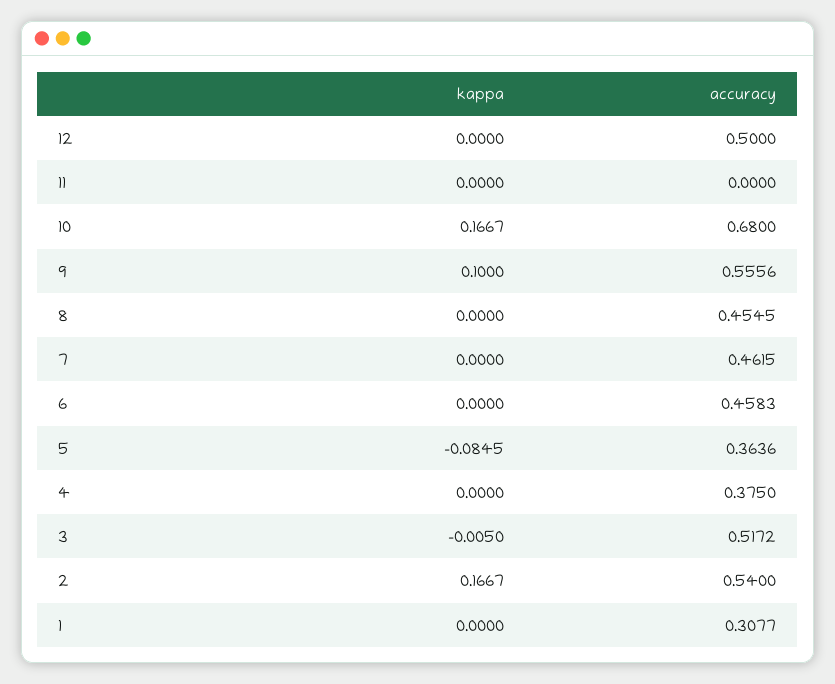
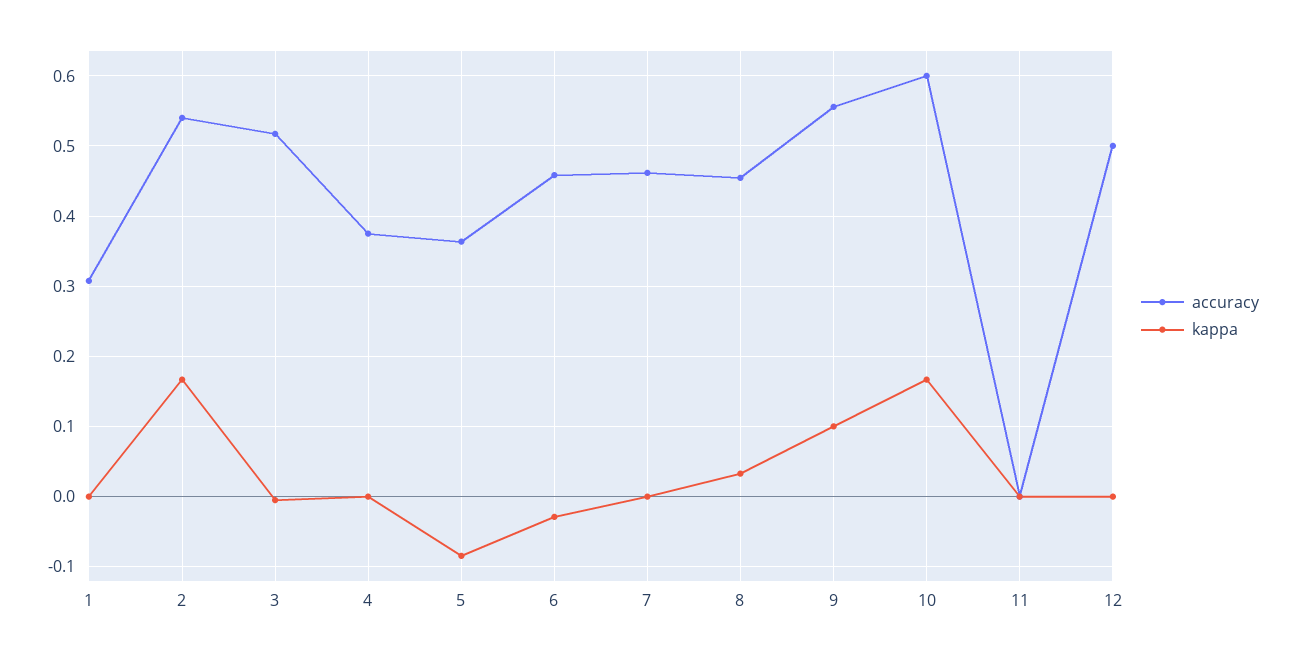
accuracy, 10: 0.68 -> 0.6
kappa, 8: 0 -> 0.03
kappa, 6: 0 -> -0.03

